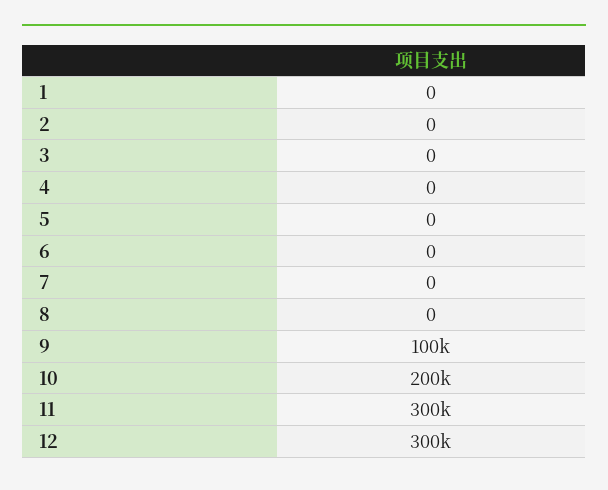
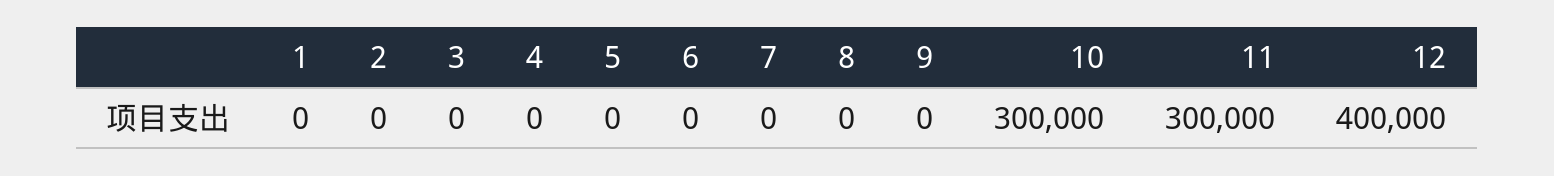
9: 100000 -> 0
10: 200000 -> 300000
12: 300000 -> 400000

